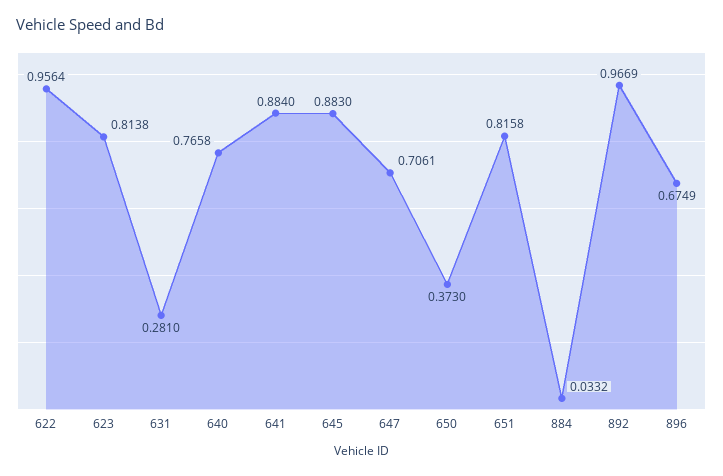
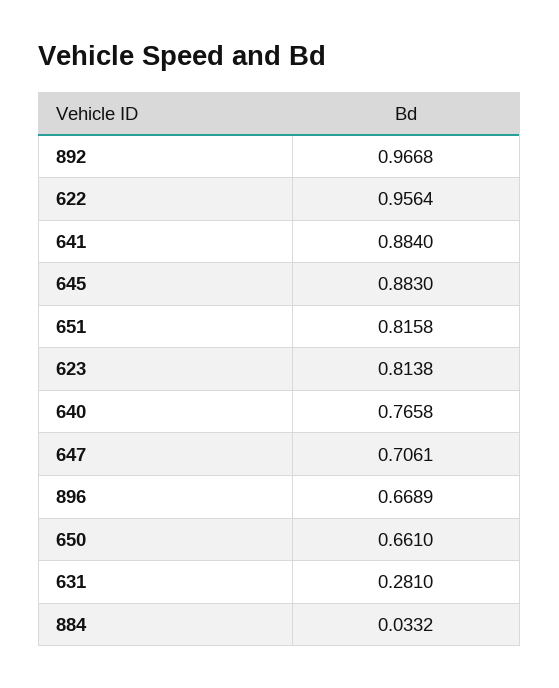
650: 0.373 -> 0.661
892: 0.9669 -> 0.9668
896: 0.6749 -> 0.6689

